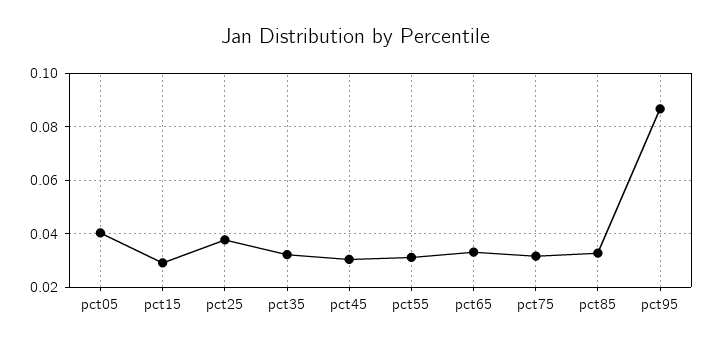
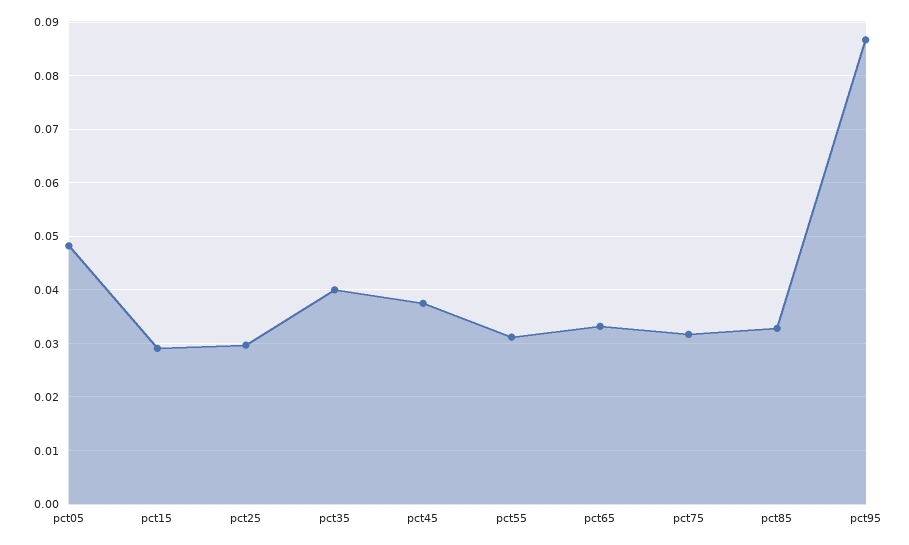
pct05: 0.04 -> 0.048
pct25: 0.0375 -> 0.03
pct35: 0.0325 -> 0.04
pct45: 0.03 -> 0.038

